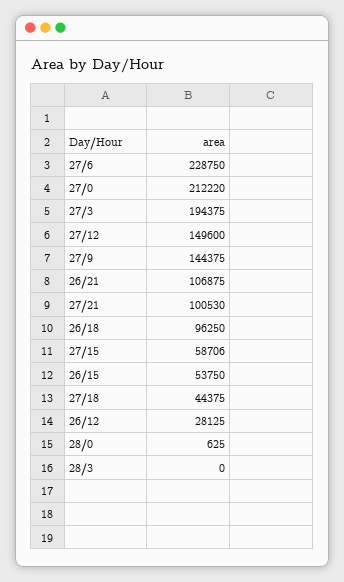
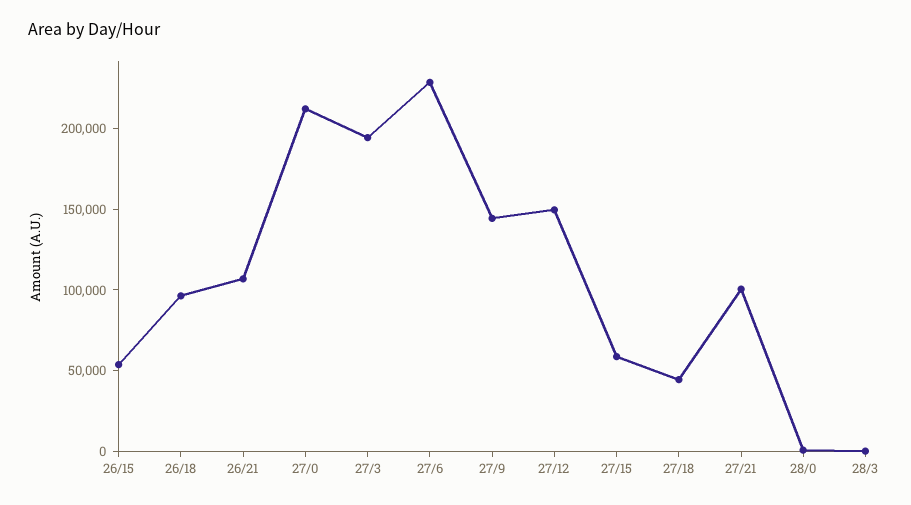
26/12: 28125 -> none

